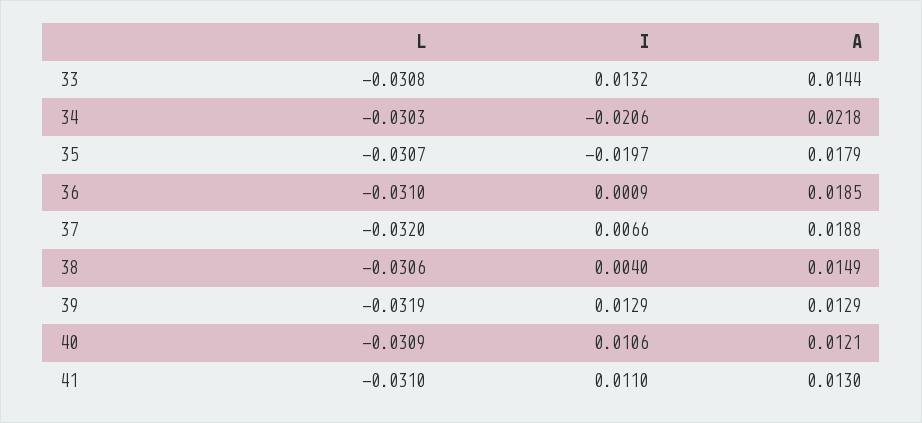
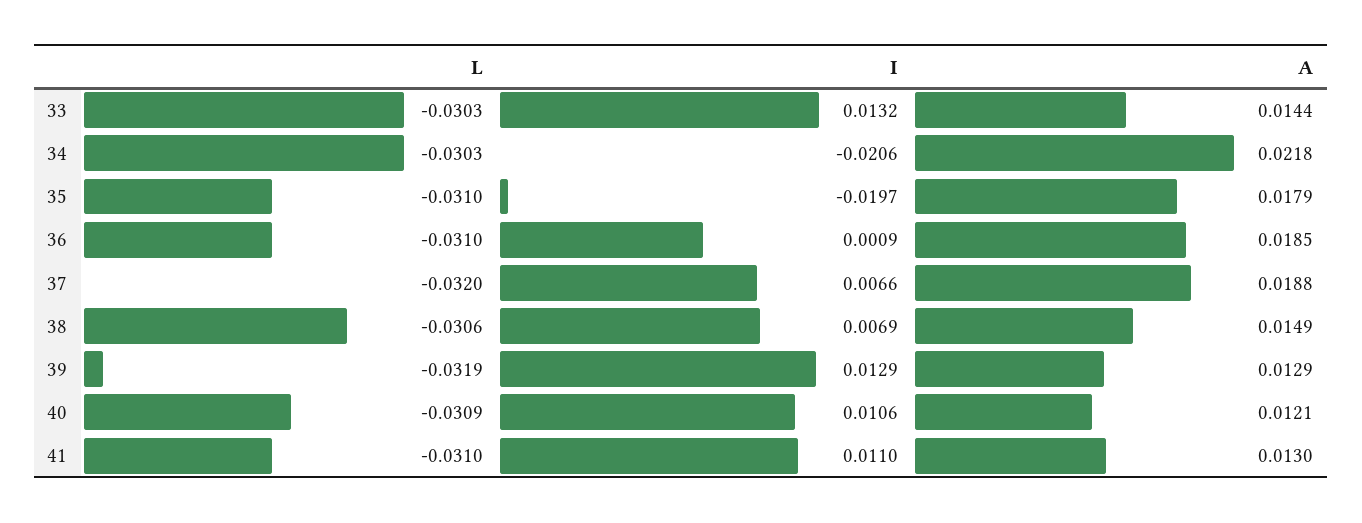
L, 33: -0.0308 -> -0.0303
L, 35: -0.0307 -> -0.031
I, 38: 0.004 -> 0.0069

